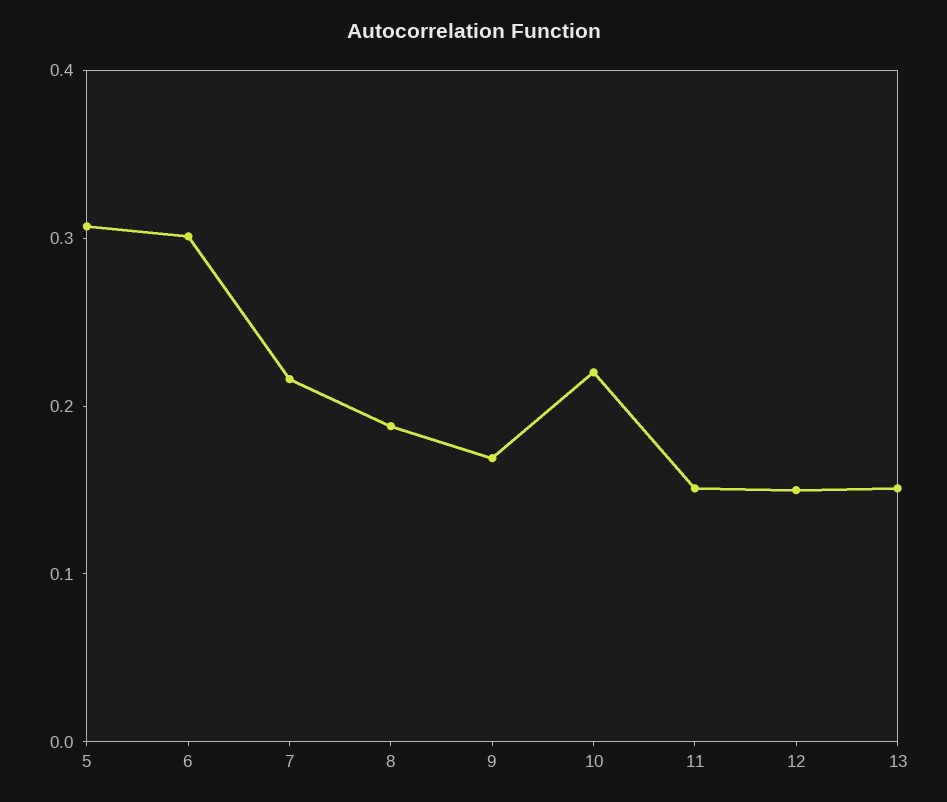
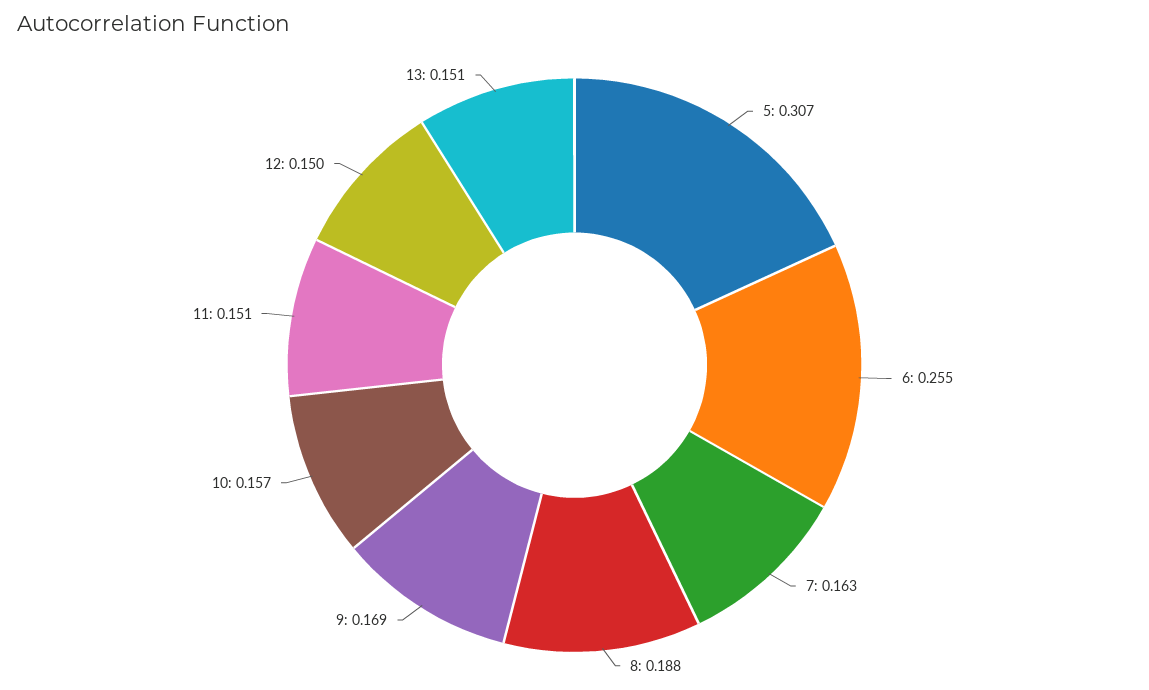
6: 0.3 -> 0.255
7: 0.22 -> 0.163
10: 0.22 -> 0.157

